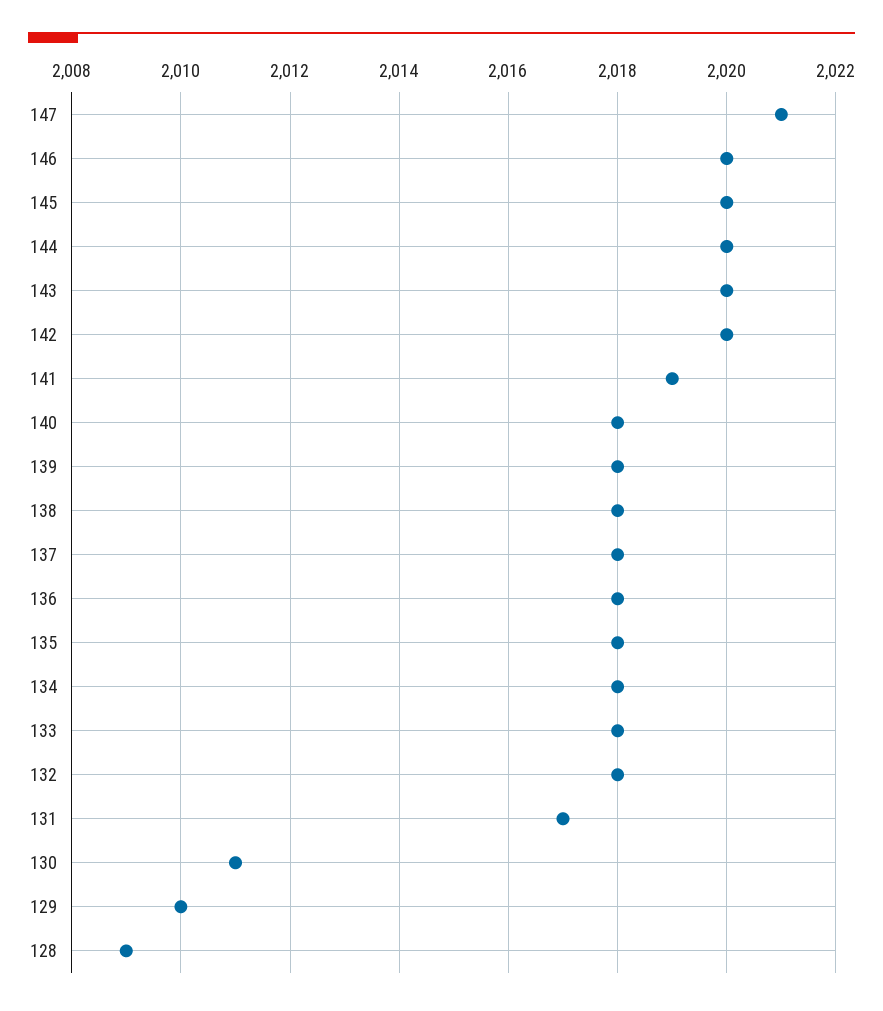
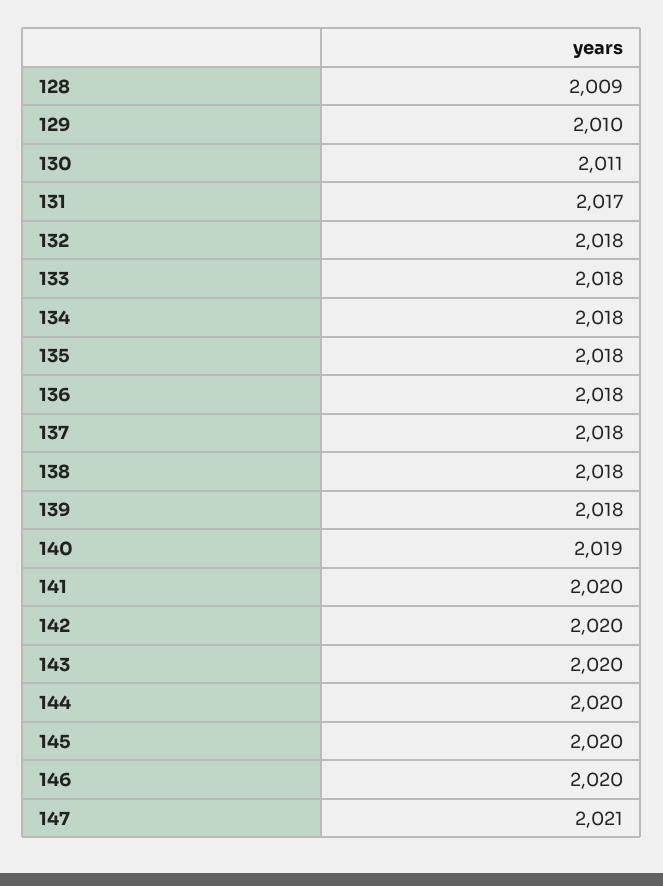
141: 2019 -> 2020
140: 2018 -> 2019

